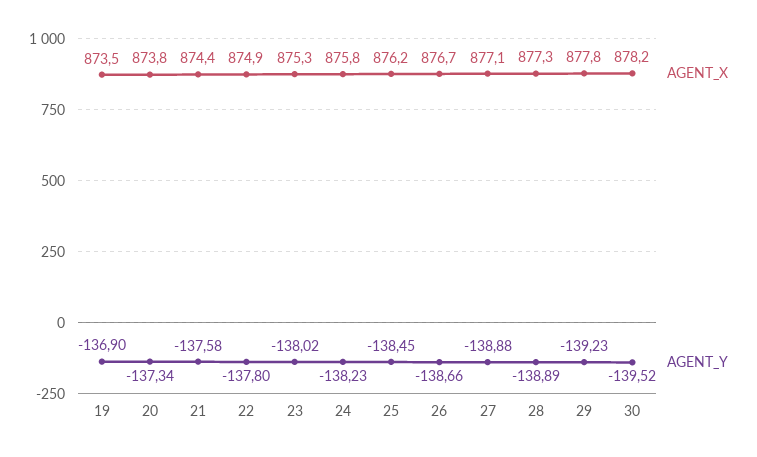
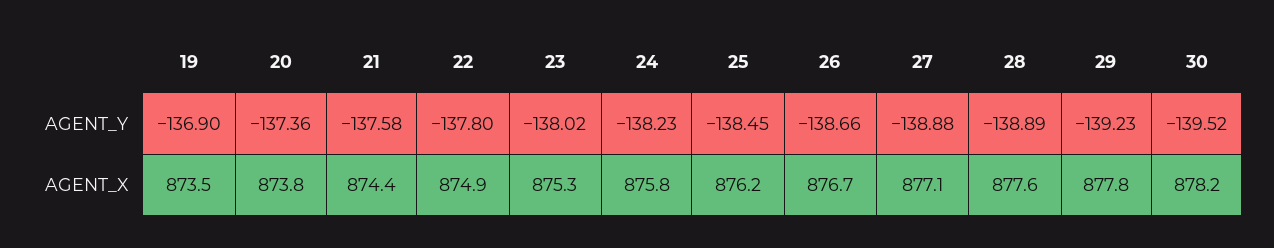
AGENT_Y, 20: -137.34 -> -137.36
AGENT_X, 28: 877.3 -> 877.6

